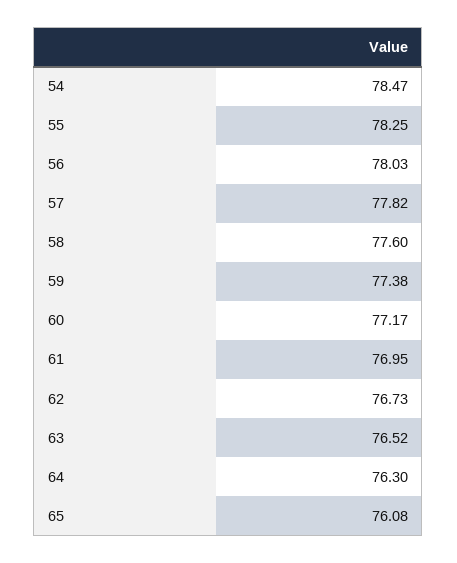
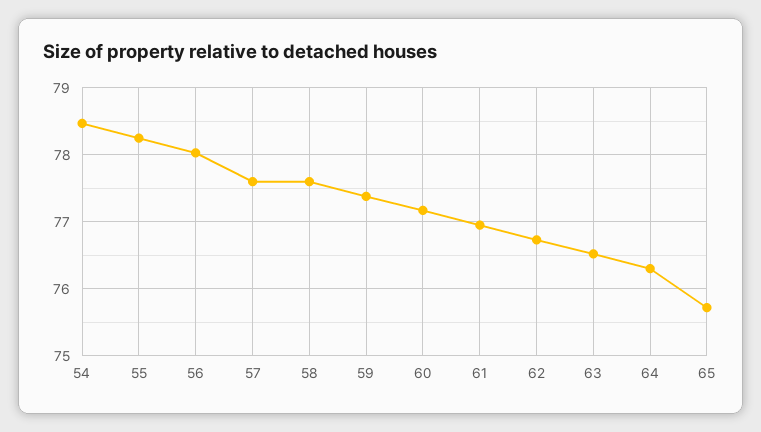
57: 77.82 -> 77.6
65: 76.08 -> 75.7

